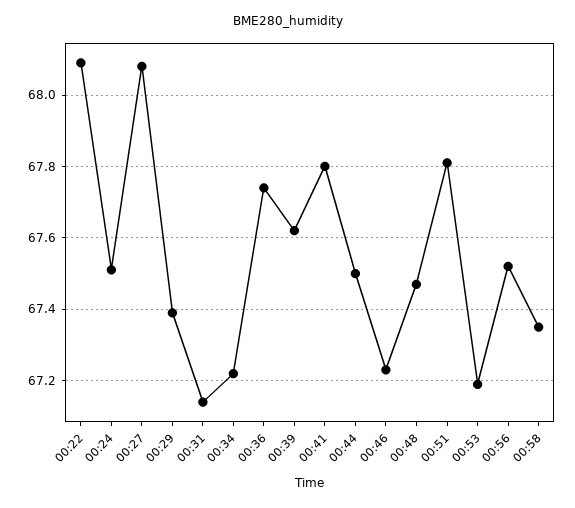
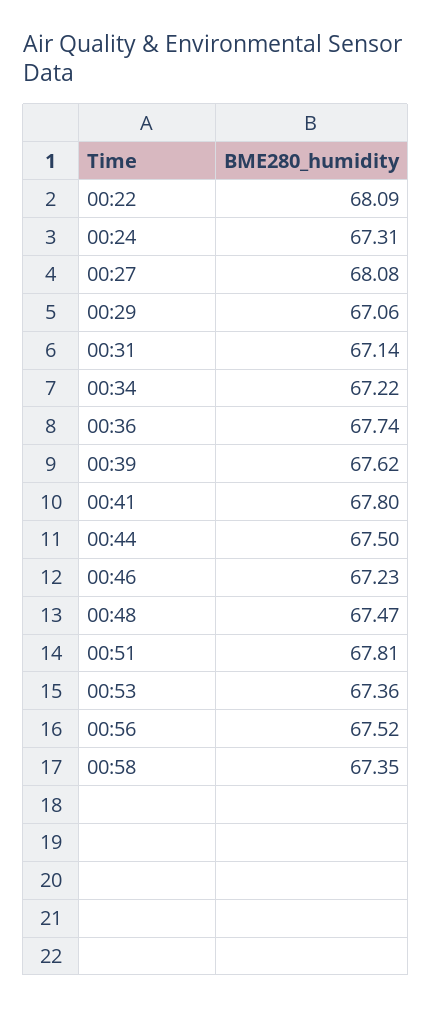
00:24: 67.5 -> 67.31
00:29: 67.4 -> 67.06
00:53: 67.2 -> 67.36

